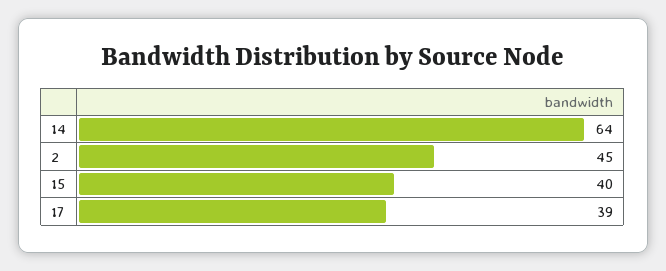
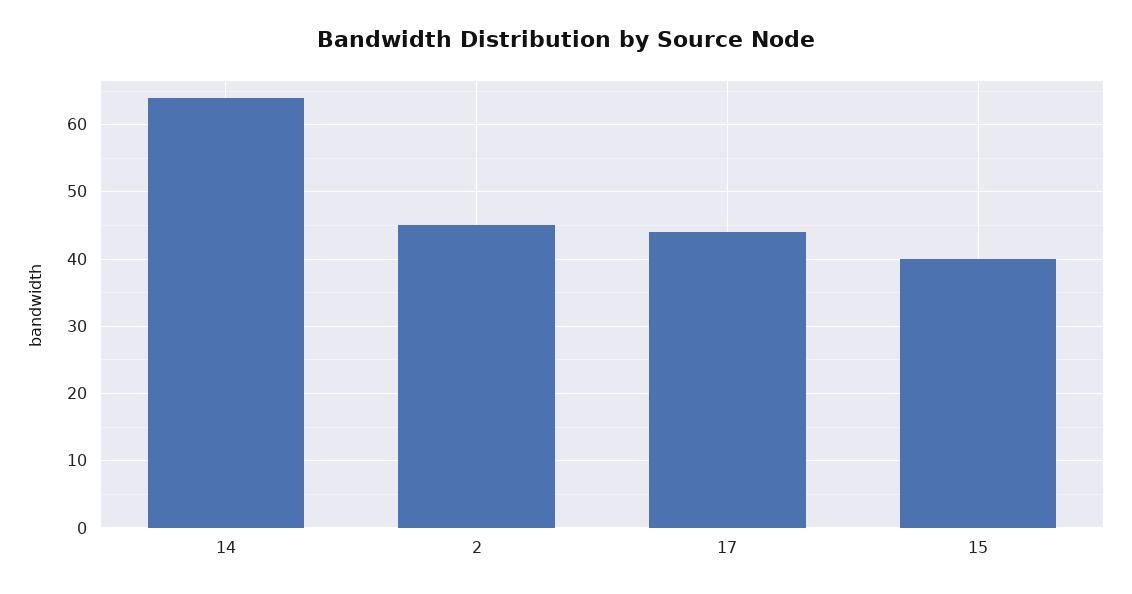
17: 39 -> 44

